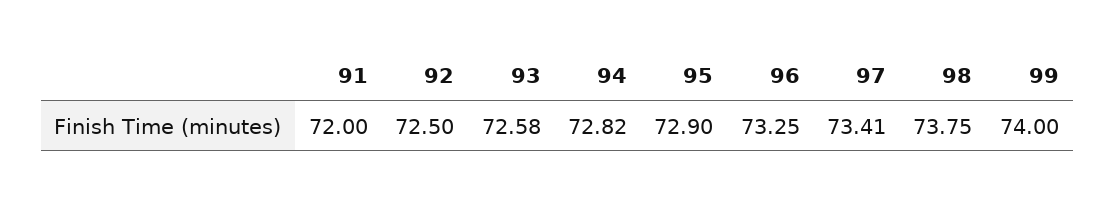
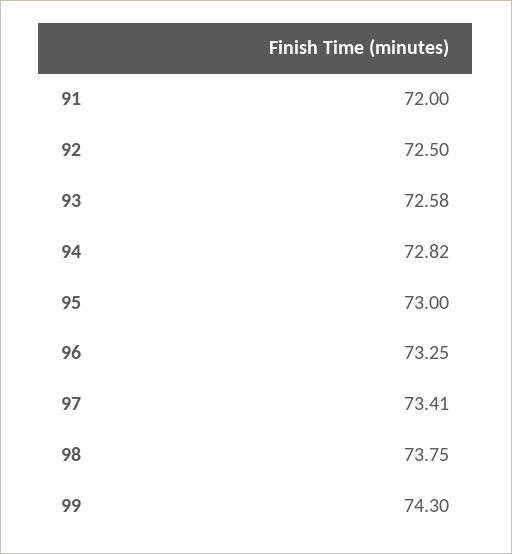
95: 72.9 -> 73
99: 74 -> 74.3

